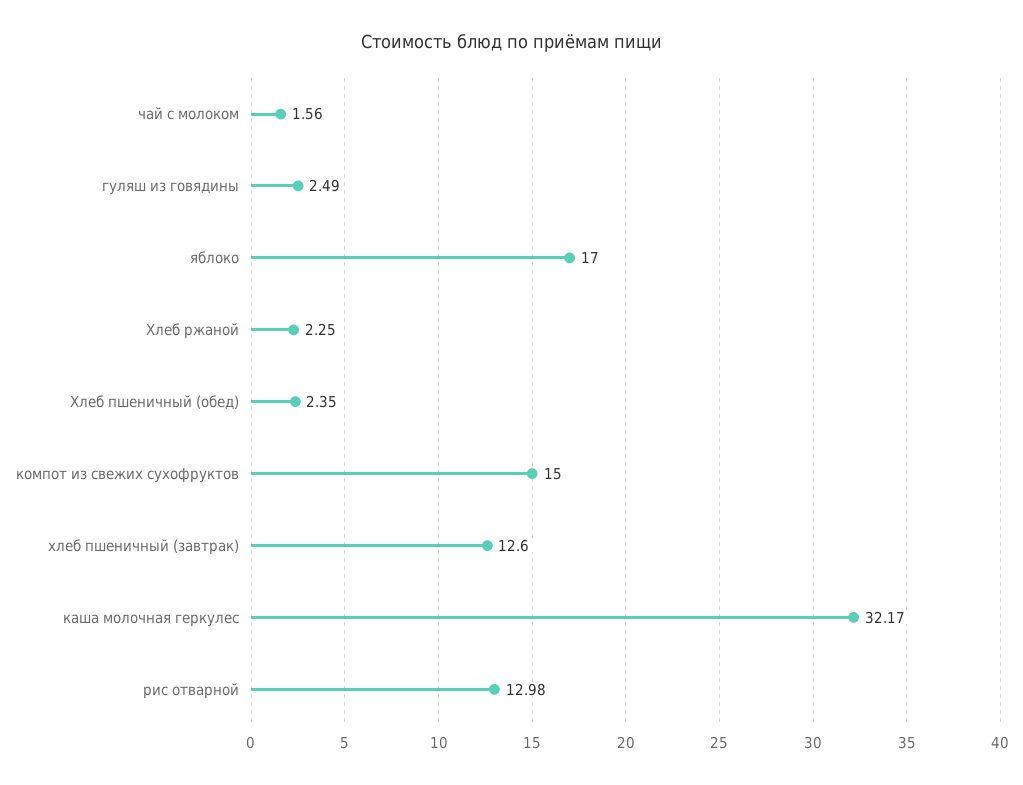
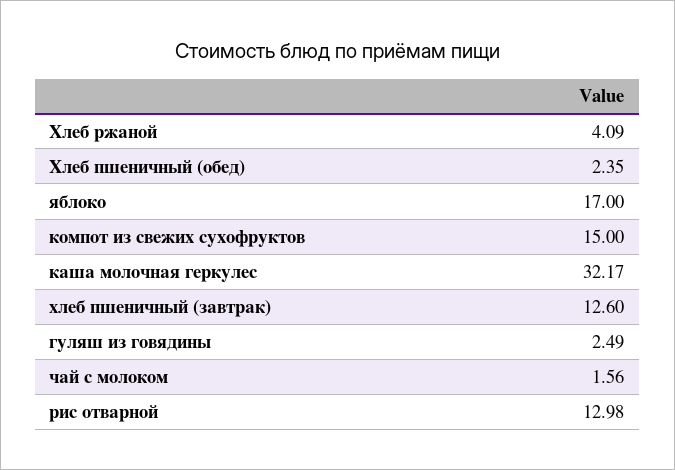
Хлеб ржаной: 2.25 -> 4.09

